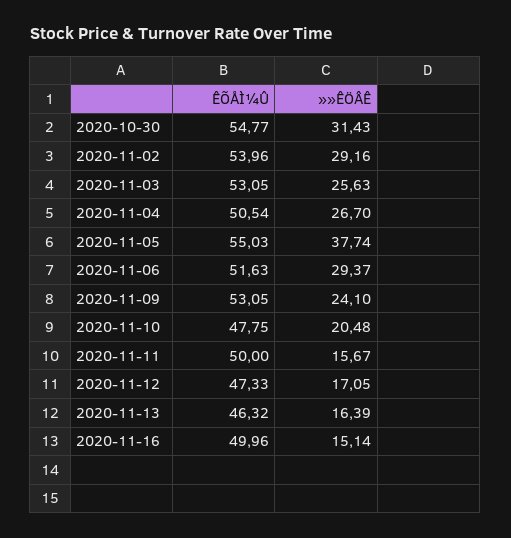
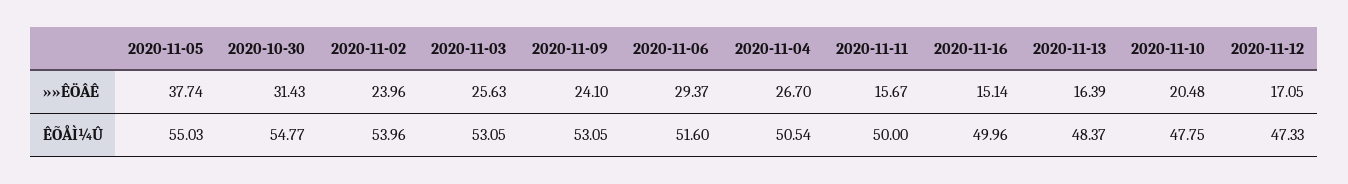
»»ÊÖÂÊ, 2020-11-02: 29.16 -> 23.96
ÊÕÅÌ¼Û, 2020-11-06: 51.63 -> 51.6
ÊÕÅÌ¼Û, 2020-11-13: 46.32 -> 48.37

